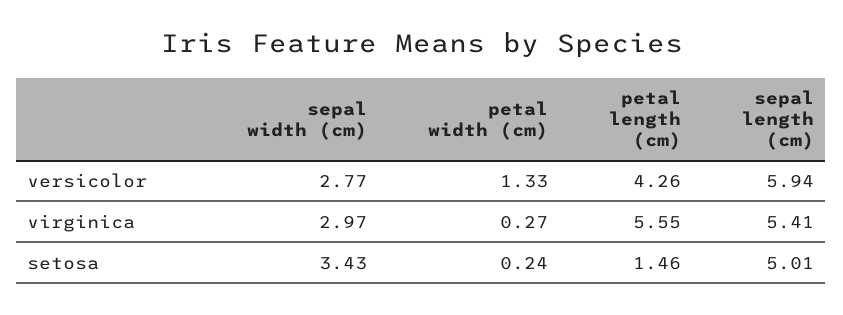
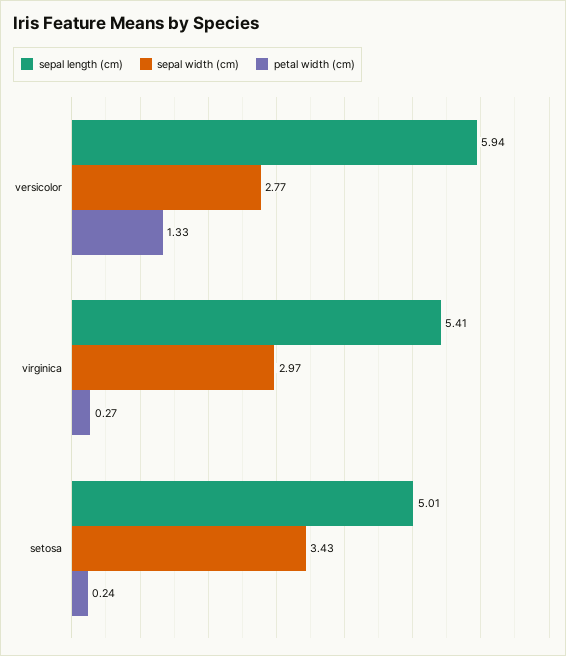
petal length (cm), versicolor: 4.26 -> none
petal length (cm), virginica: 5.55 -> none
petal length (cm), setosa: 1.46 -> none

